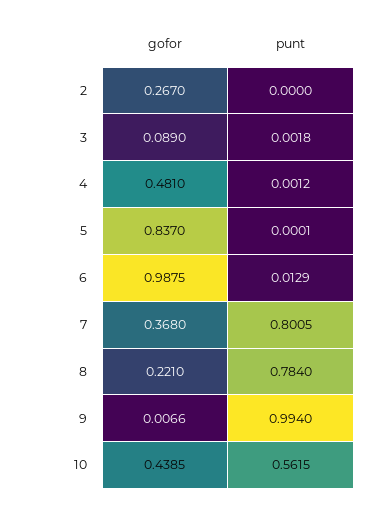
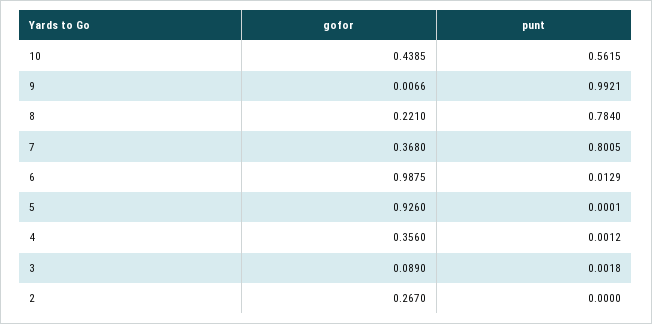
gofor, 4: 0.481 -> 0.356
gofor, 5: 0.837 -> 0.926
punt, 9: 0.994 -> 0.9921

